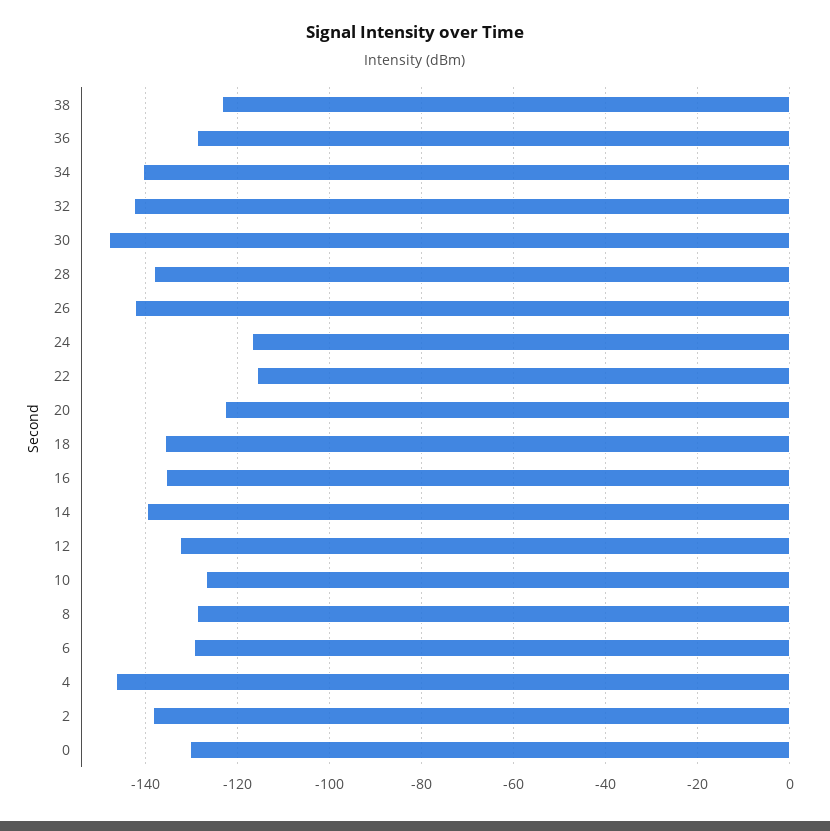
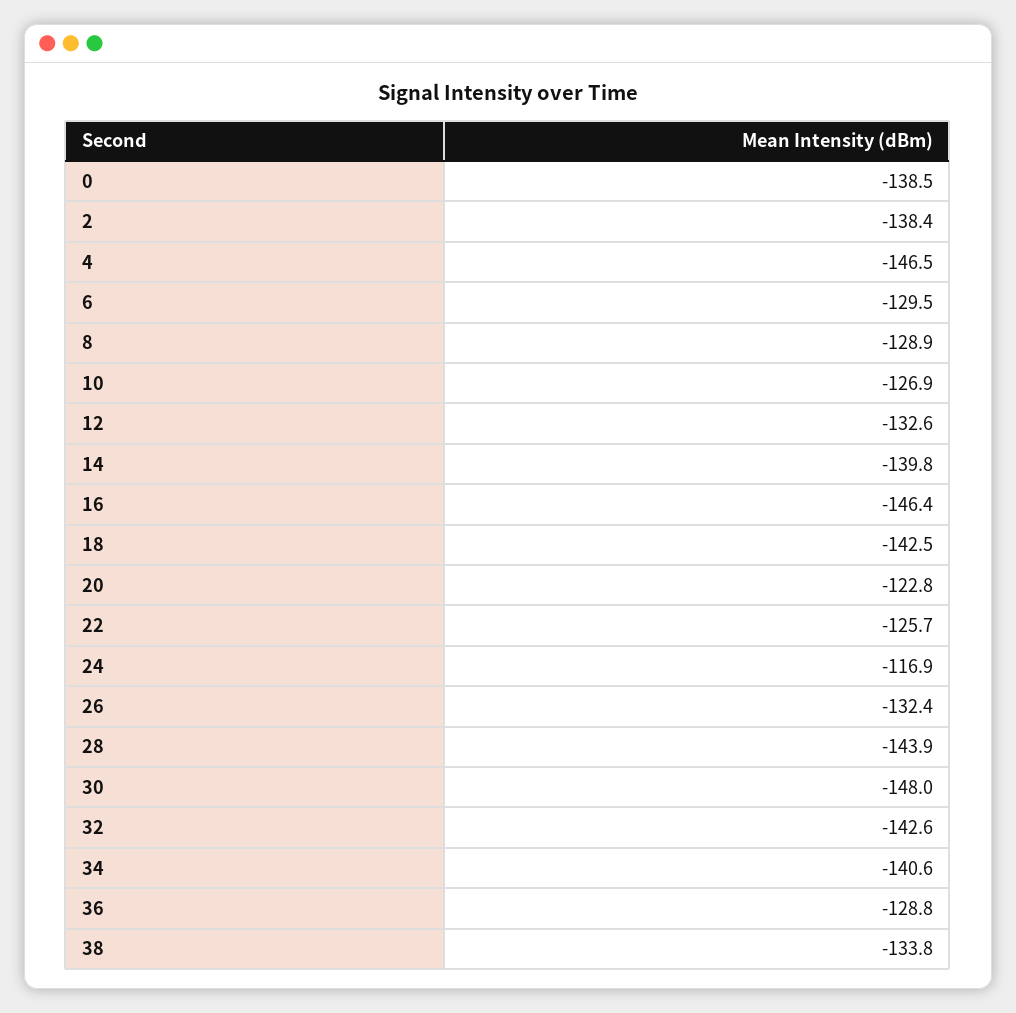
38: -124 -> -133.8
28: -138 -> -143.9
26: -142 -> -132.4
22: -116 -> -125.7
18: -136 -> -142.5
16: -136 -> -146.4
0: -130 -> -138.5

